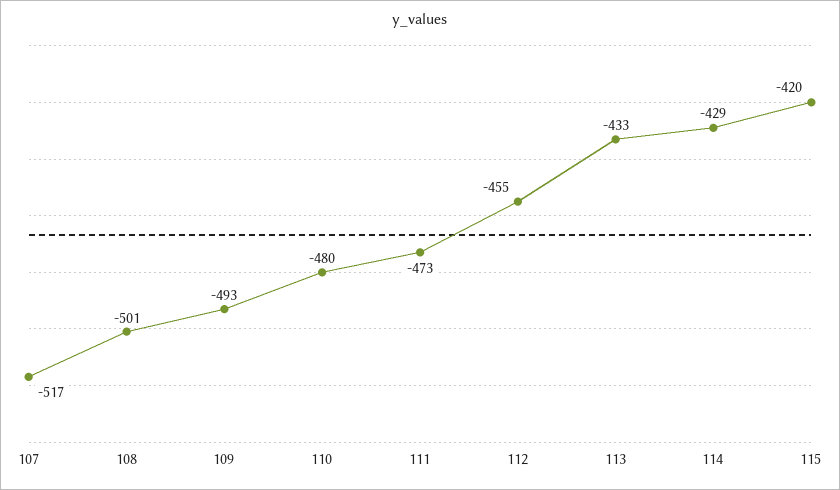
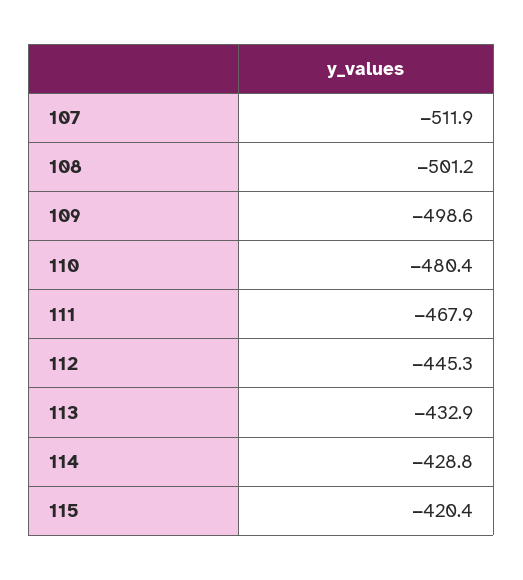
107: -517 -> -511.9
109: -493 -> -498.6
111: -473 -> -467.9
112: -455 -> -445.3

